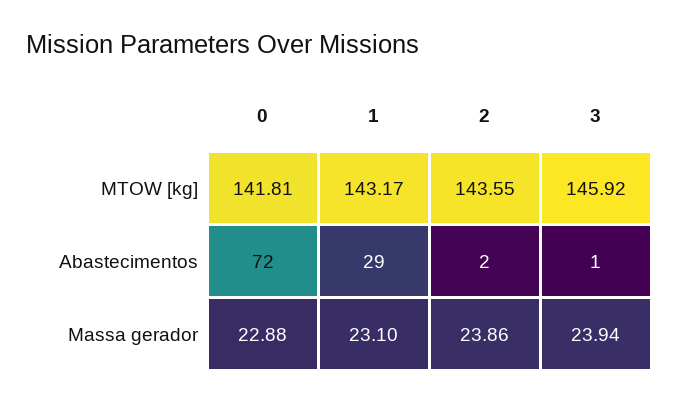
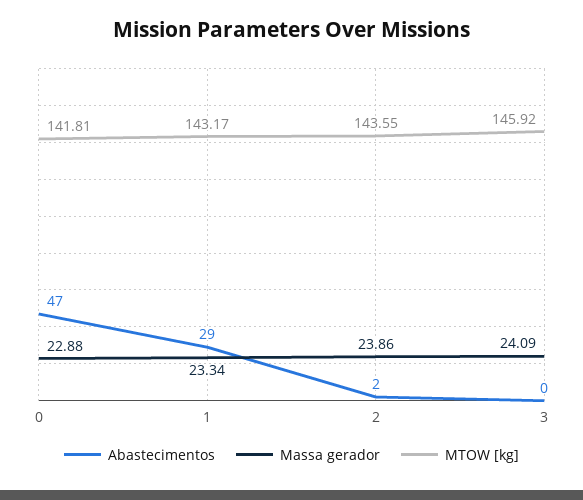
Abastecimentos, 0: 72 -> 47
Abastecimentos, 3: 1 -> 0
Massa gerador, 1: 23.1 -> 23.34
Massa gerador, 3: 23.94 -> 24.09

